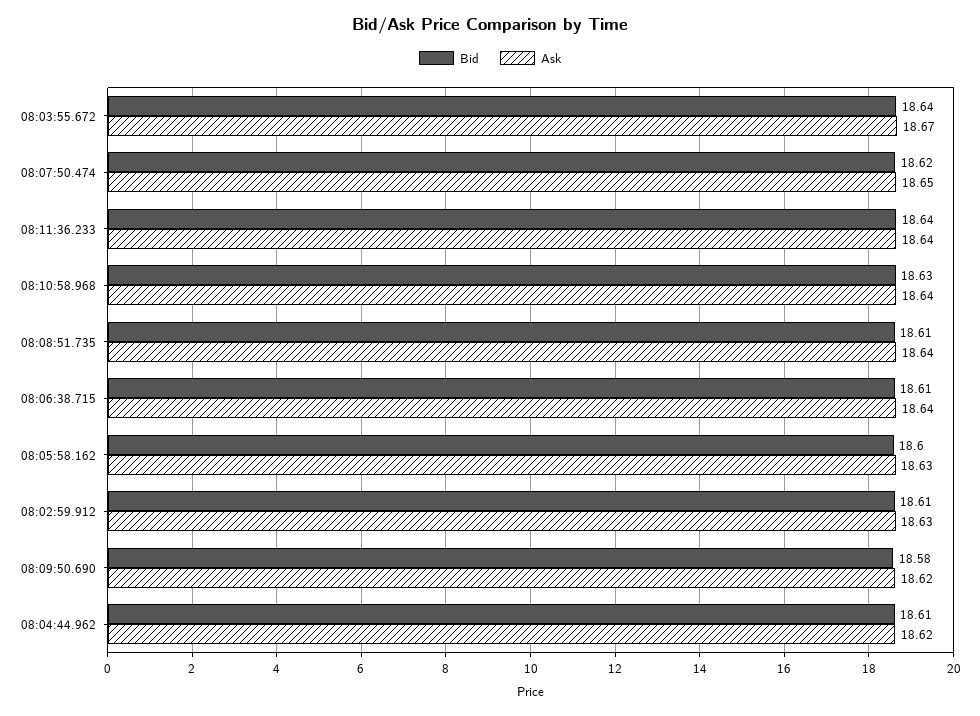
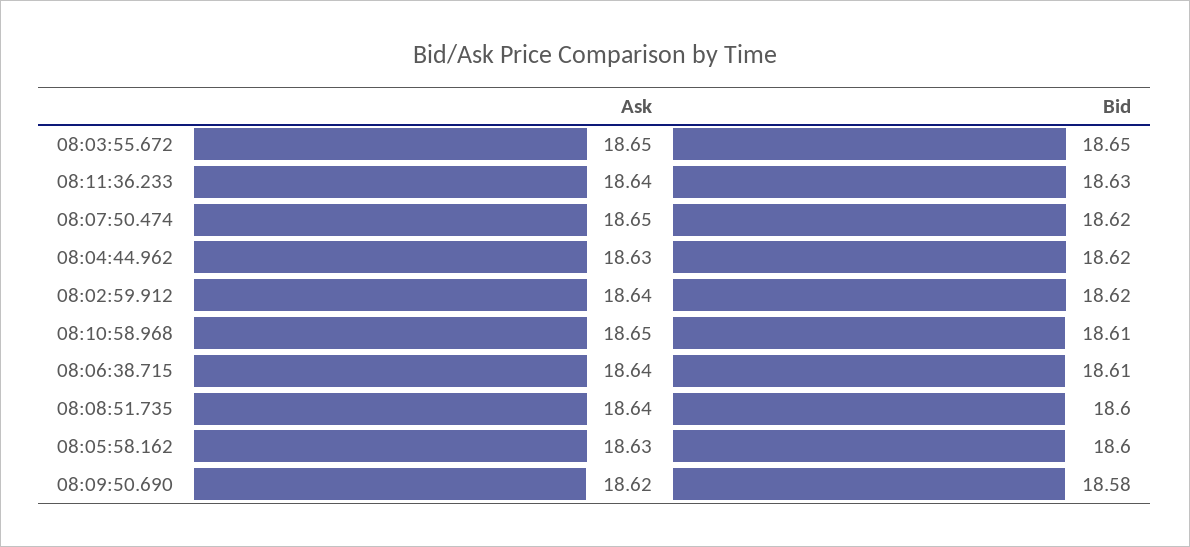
Bid, 08:03:55.672: 18.64 -> 18.65
Ask, 08:03:55.672: 18.67 -> 18.65
Bid, 08:11:36.233: 18.64 -> 18.63
Bid, 08:10:58.968: 18.63 -> 18.61
Ask, 08:10:58.968: 18.64 -> 18.65
Bid, 08:08:51.735: 18.61 -> 18.6
Bid, 08:02:59.912: 18.61 -> 18.62
Ask, 08:02:59.912: 18.63 -> 18.64
Bid, 08:04:44.962: 18.61 -> 18.62
Ask, 08:04:44.962: 18.62 -> 18.63

